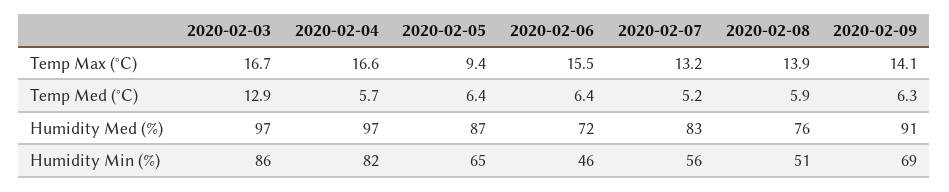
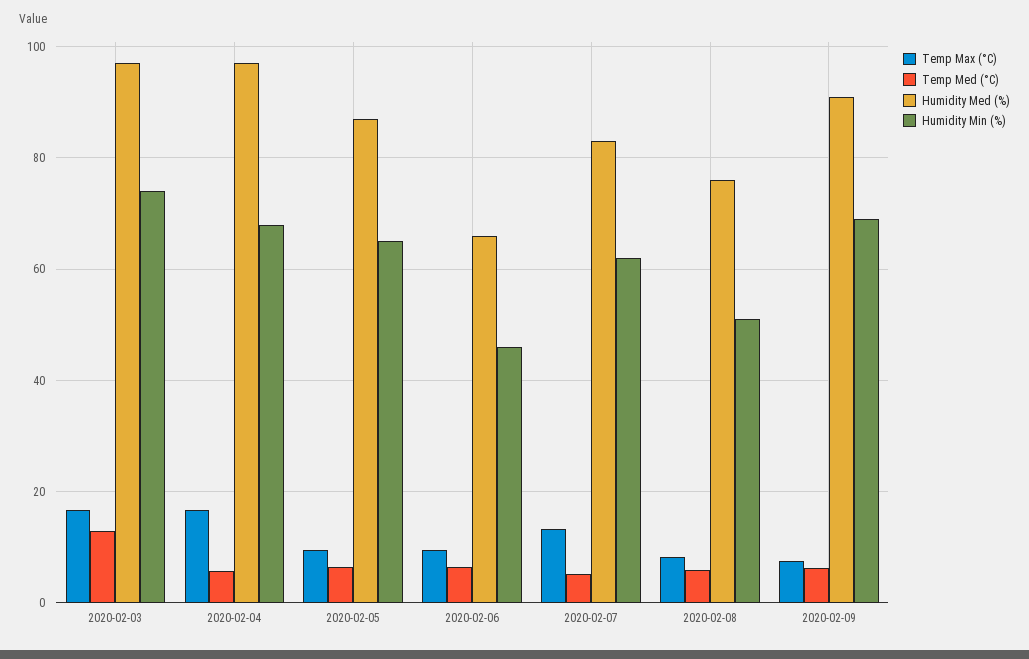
Temp Max (°C), 2020-02-06: 15.5 -> 10
Temp Max (°C), 2020-02-08: 13.9 -> 8
Temp Max (°C), 2020-02-09: 14.1 -> 8
Humidity Med (%), 2020-02-06: 72 -> 66
Humidity Min (%), 2020-02-03: 86 -> 74
Humidity Min (%), 2020-02-04: 82 -> 68
Humidity Min (%), 2020-02-07: 56 -> 62

